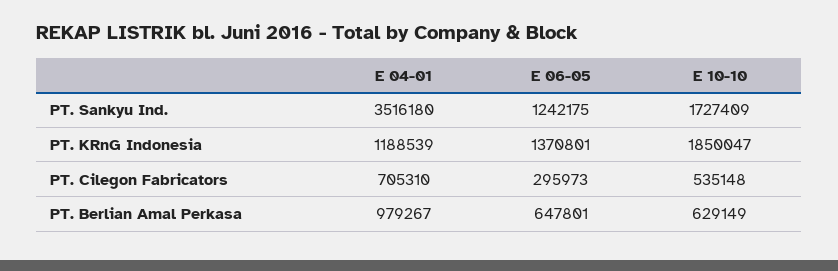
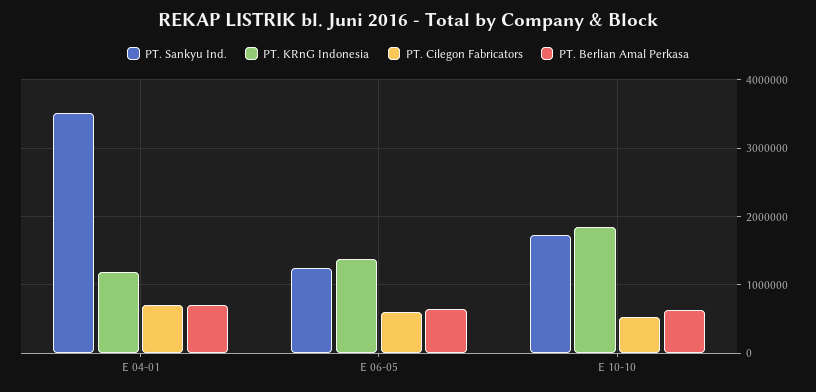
PT. Cilegon Fabricators, E 06-05: 295973 -> 600000
PT. Berlian Amal Perkasa, E 04-01: 979267 -> 700000

